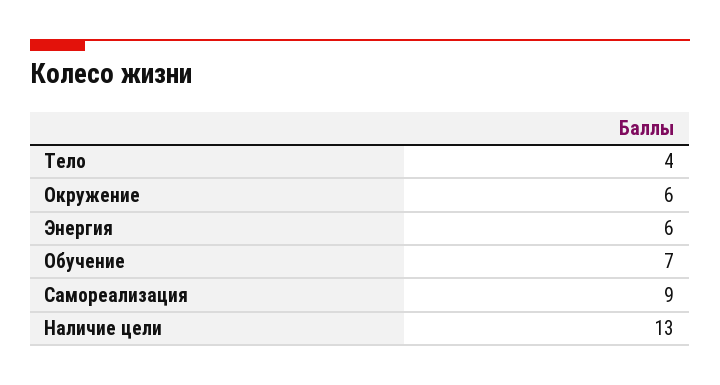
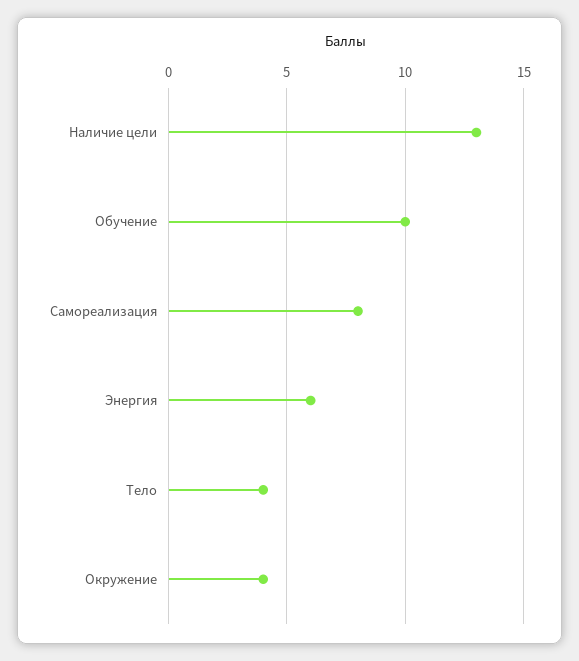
Окружение: 6 -> 4
Обучение: 7 -> 10
Самореализация: 9 -> 8

